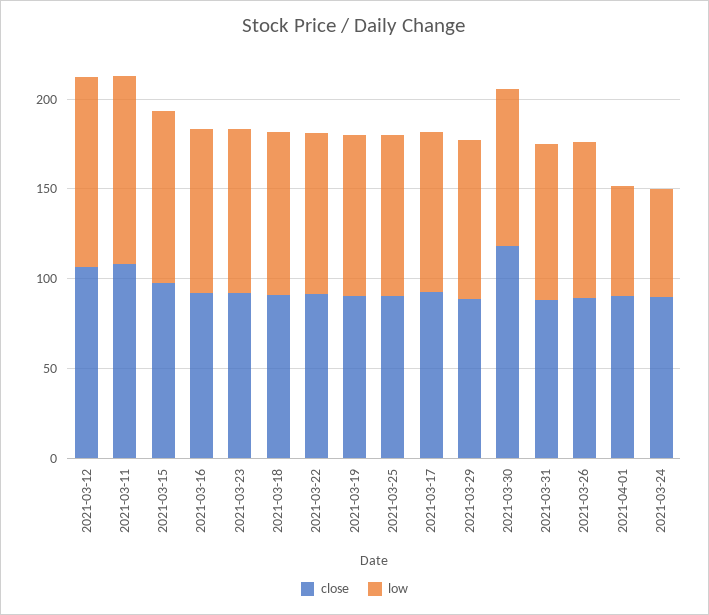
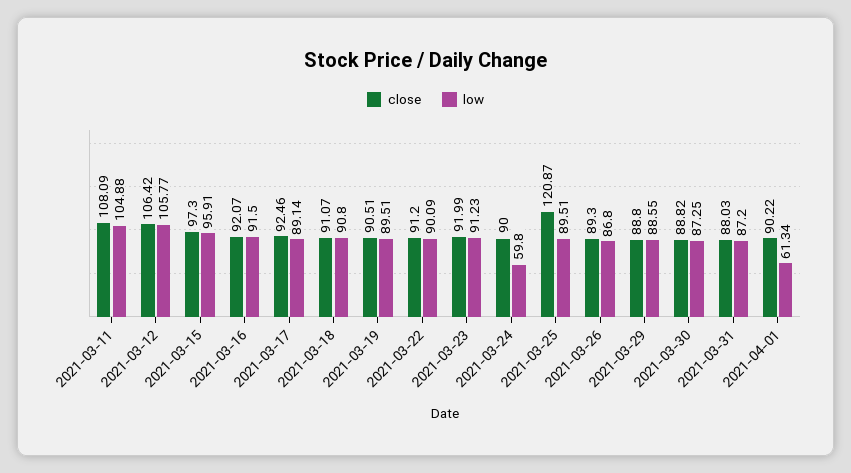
close, 2021-03-25: 90 -> 120.87
close, 2021-03-30: 120 -> 88.82

